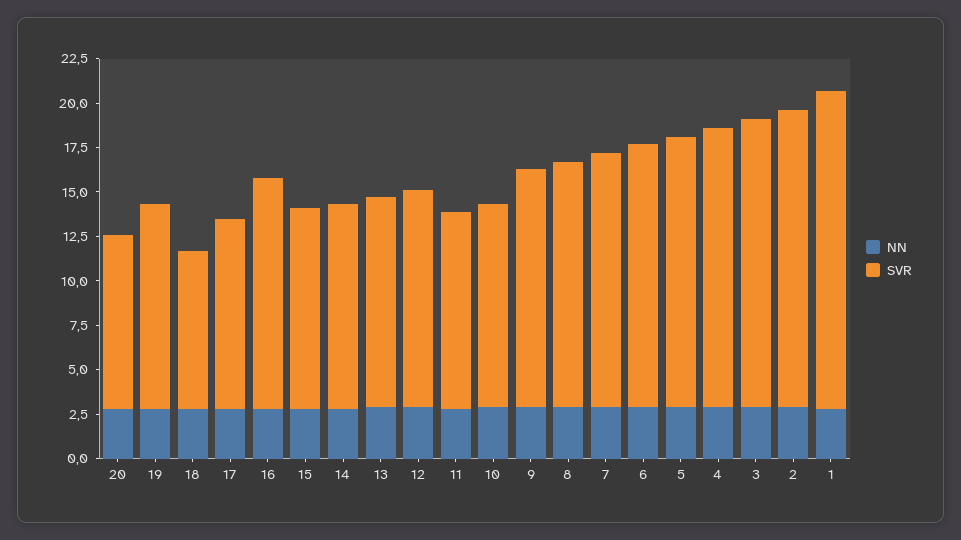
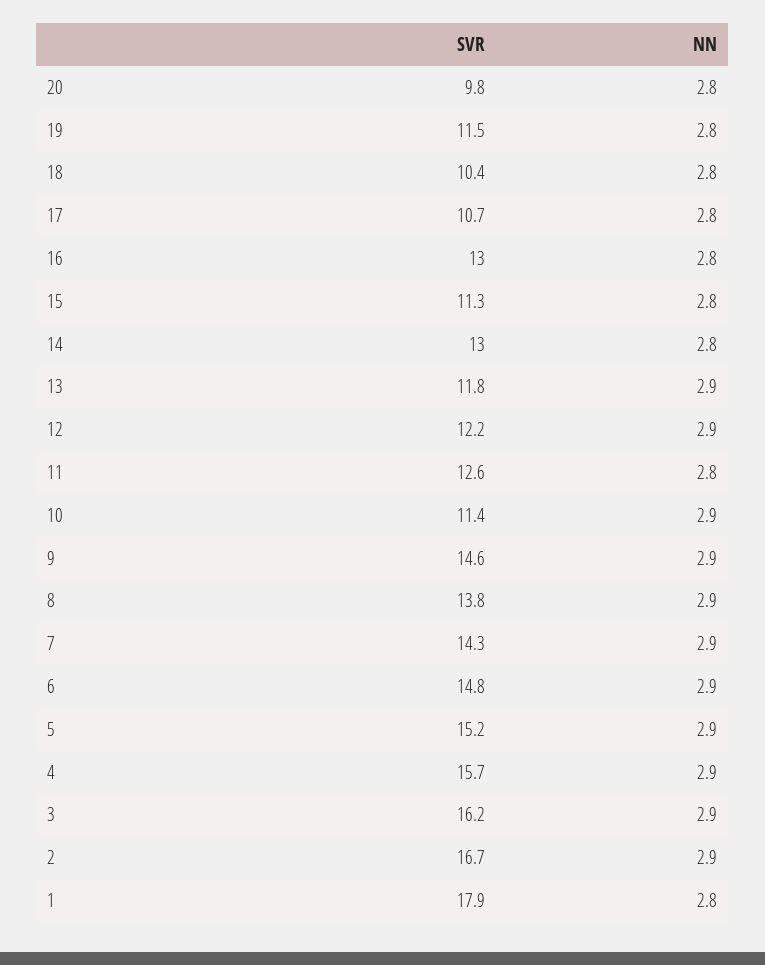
SVR, 18: 9 -> 10.4
SVR, 14: 11.5 -> 13
SVR, 11: 11 -> 12.6
SVR, 9: 13.5 -> 14.6

